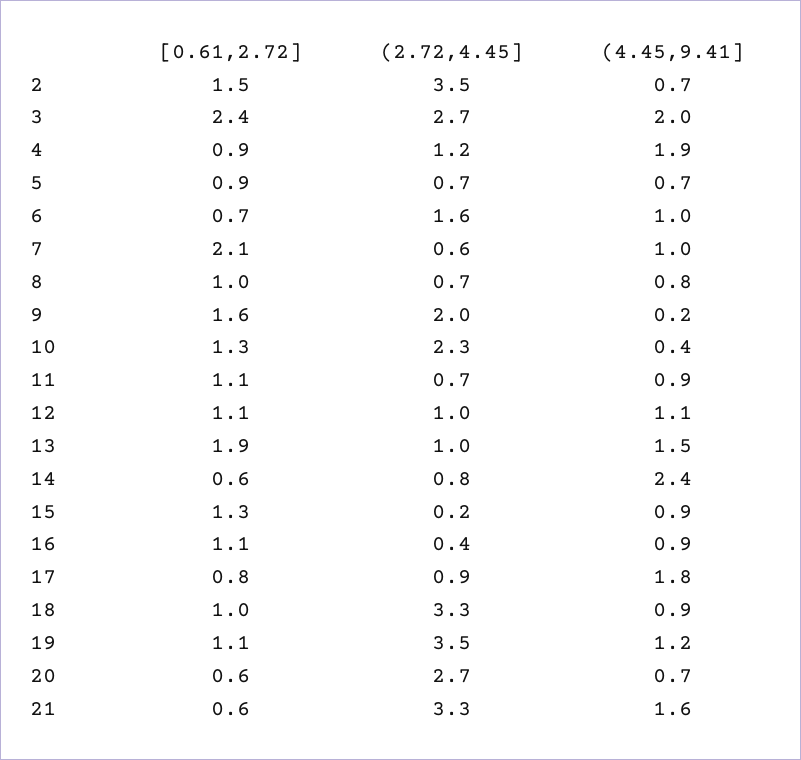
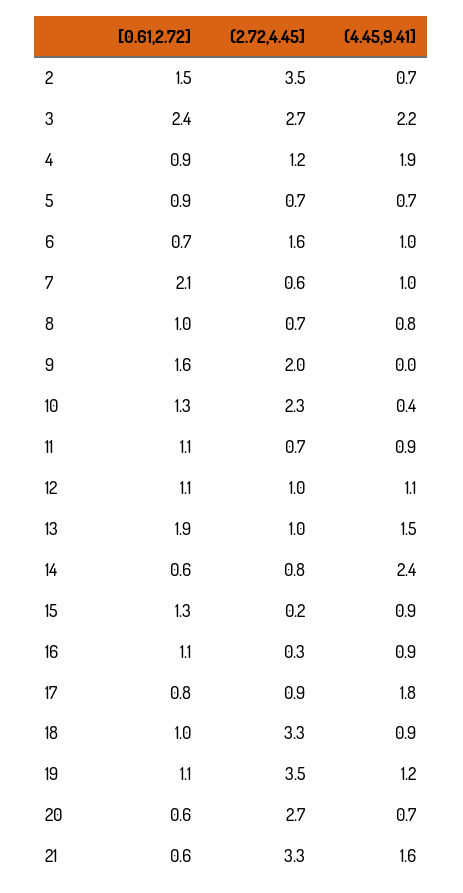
(4.45,9.41], 3: 2 -> 2.2
(4.45,9.41], 9: 0.2 -> 0
(2.72,4.45], 16: 0.4 -> 0.3

